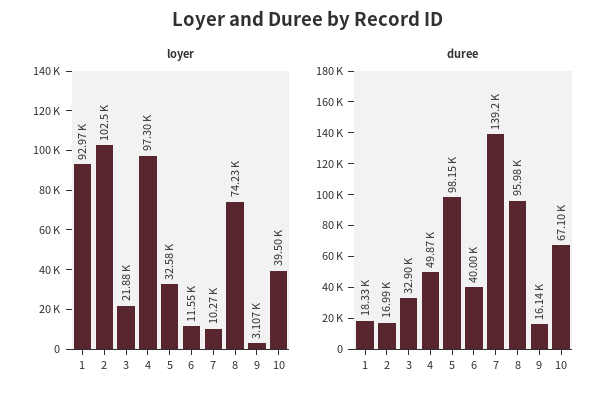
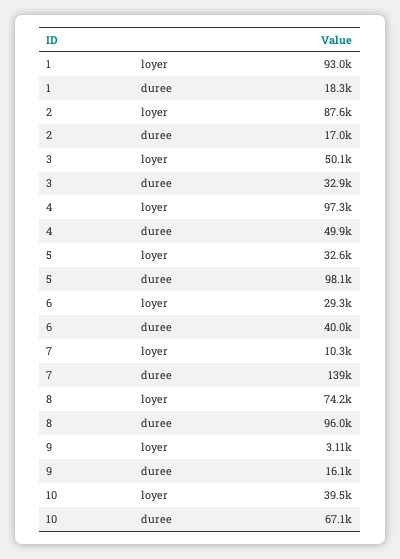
loyer, 2: 102500 -> 87600
loyer, 3: 21880 -> 50100
loyer, 6: 11550 -> 29300

